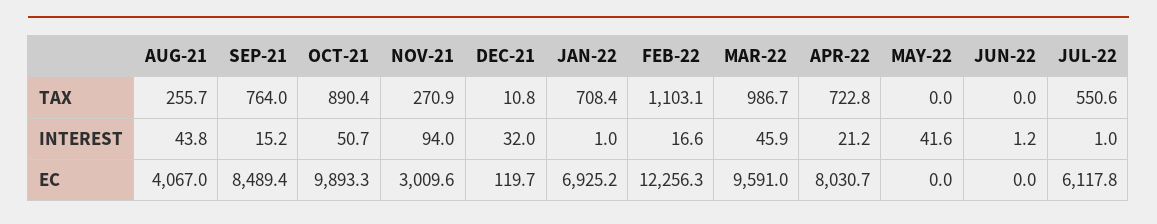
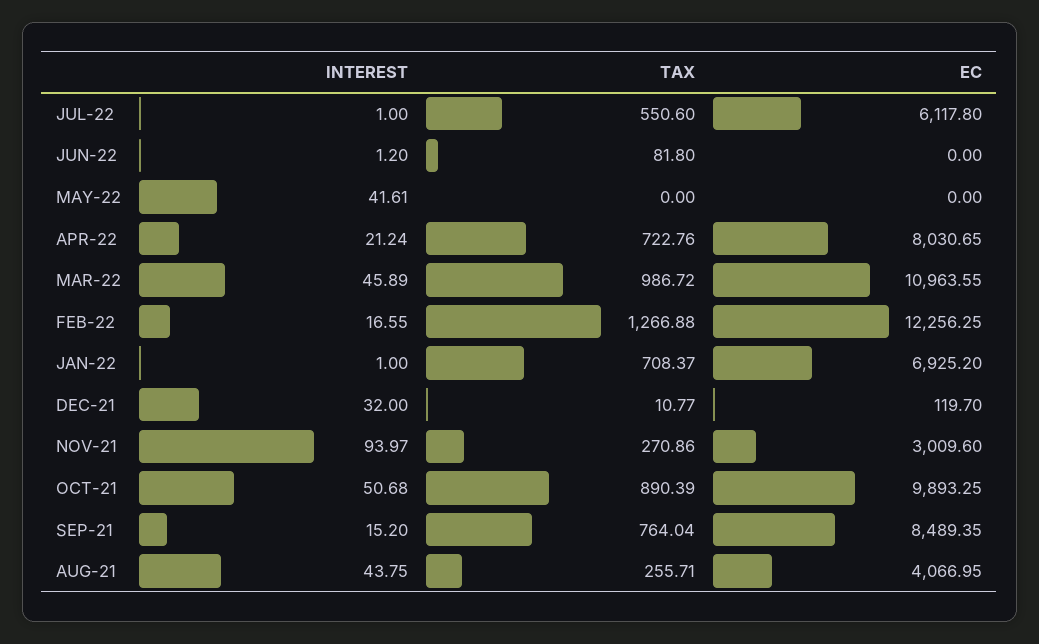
FEB-22, TAX: 1103.1 -> 1266.88
JUN-22, TAX: 0 -> 81.8
MAR-22, EC: 9591 -> 10963.55

